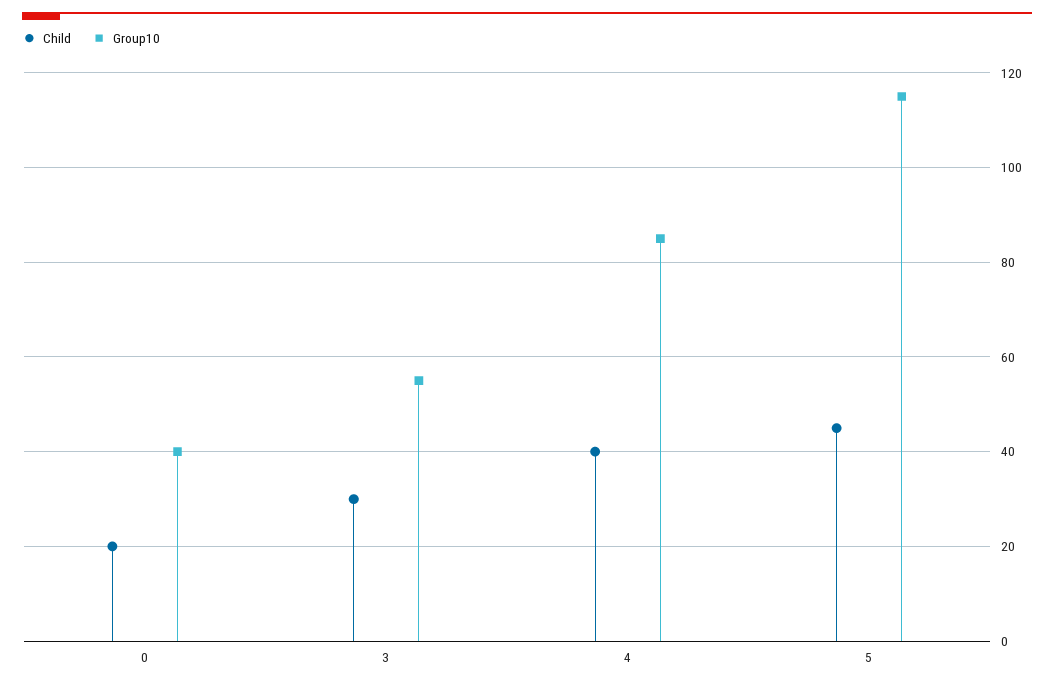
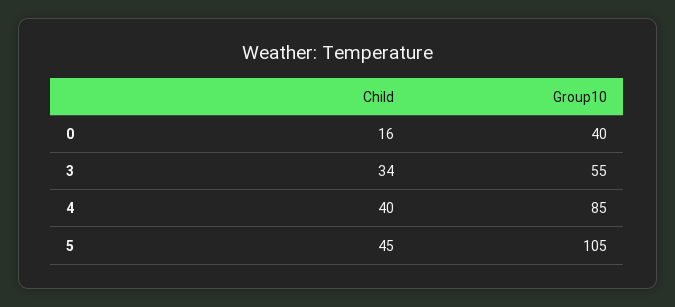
Child, 0: 20 -> 16
Child, 3: 30 -> 34
Group10, 5: 115 -> 105

